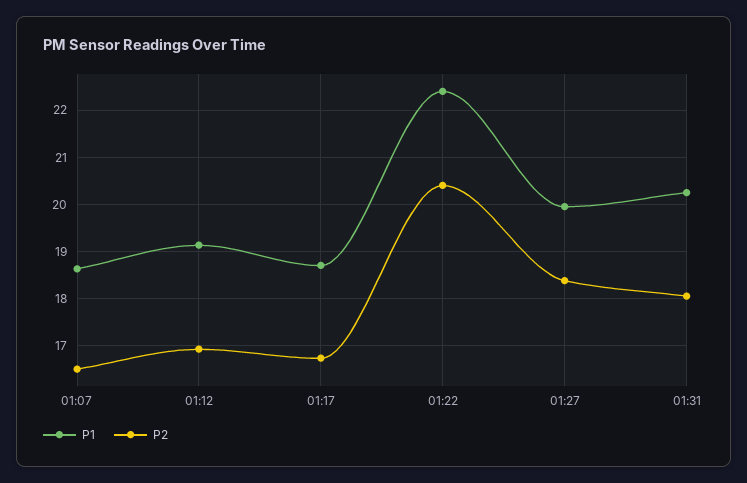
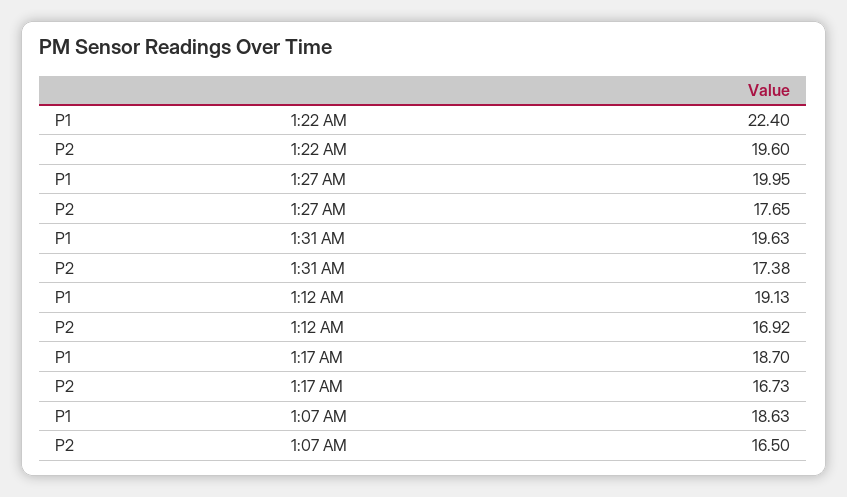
P2, 01:22: 20.4 -> 19.6
P2, 01:27: 18.4 -> 17.65
P1, 01:31: 20.2 -> 19.63
P2, 01:31: 18 -> 17.38

